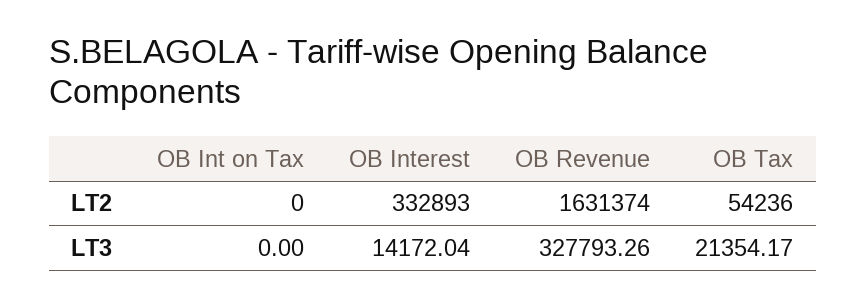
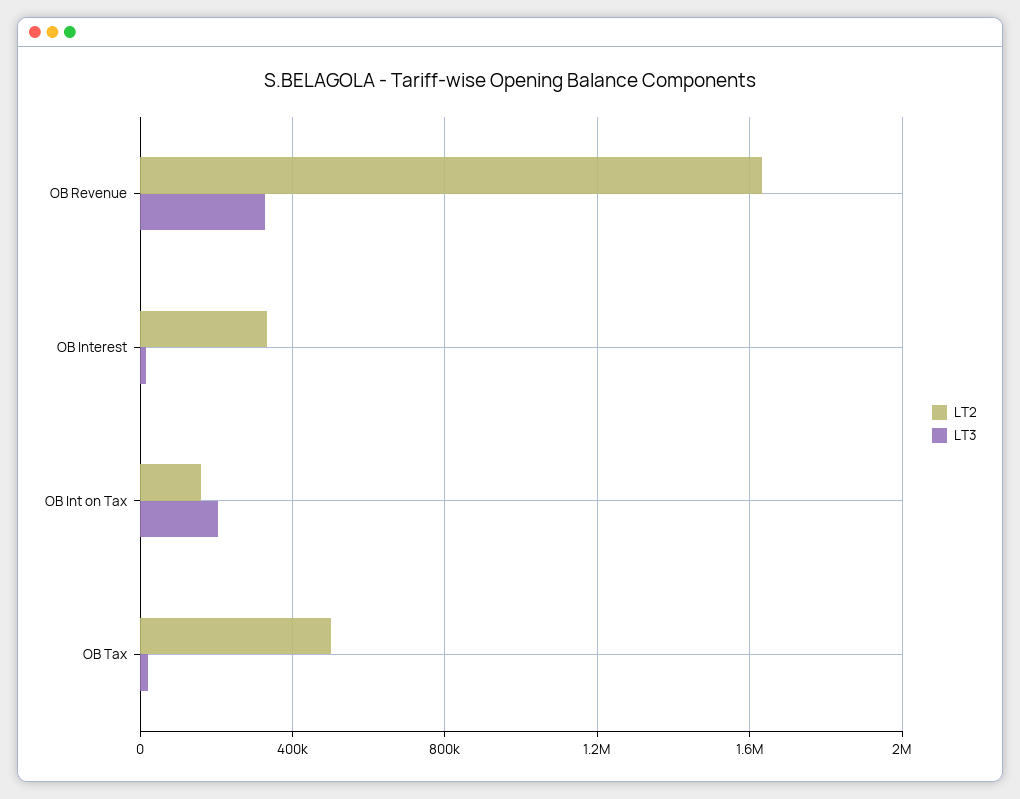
LT2, OB Int on Tax: 0 -> 150000
LT2, OB Tax: 54236 -> 500000
LT3, OB Int on Tax: 0 -> 200000

